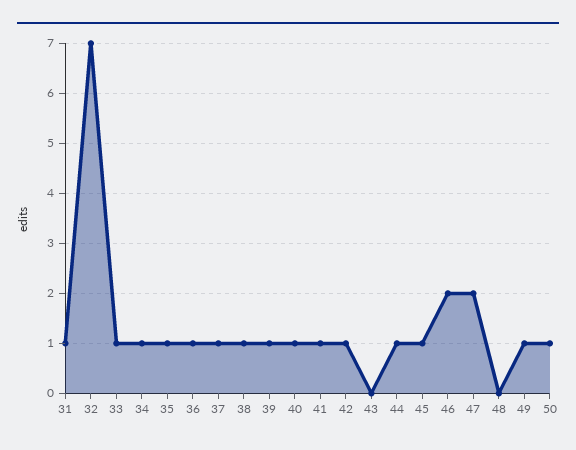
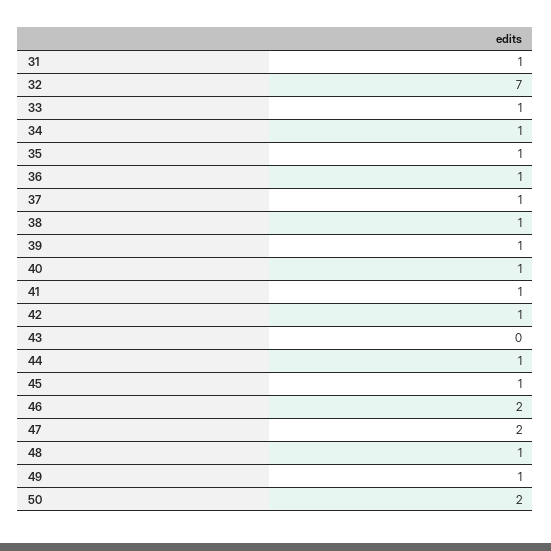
48: 0 -> 1
50: 1 -> 2

